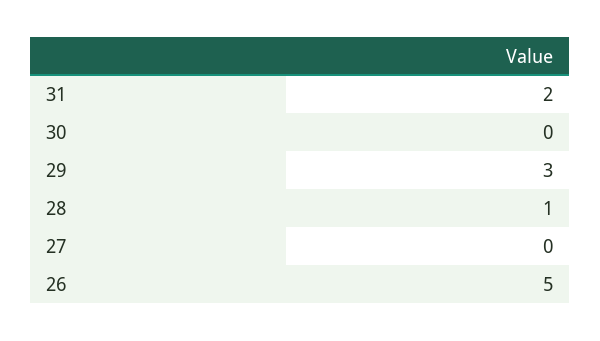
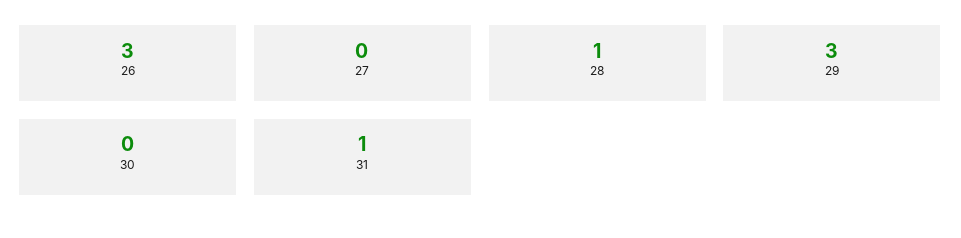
31: 2 -> 1
26: 5 -> 3

